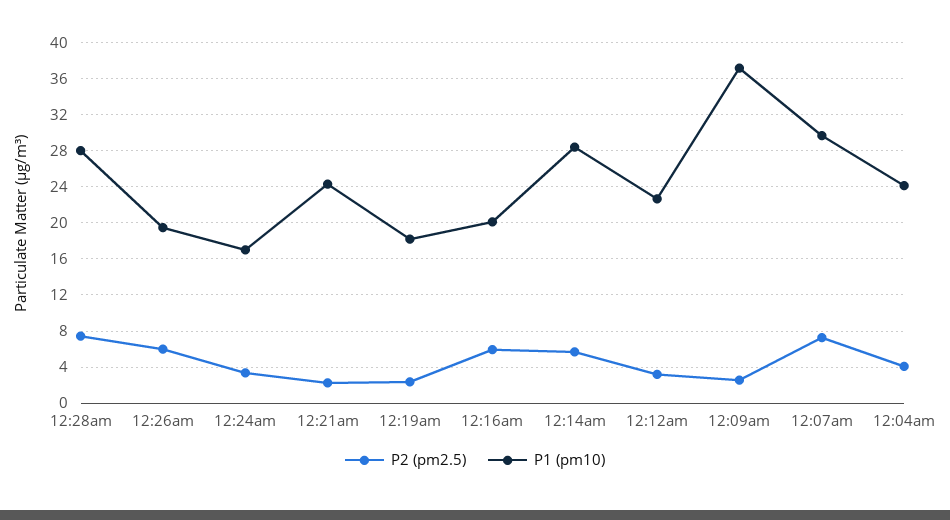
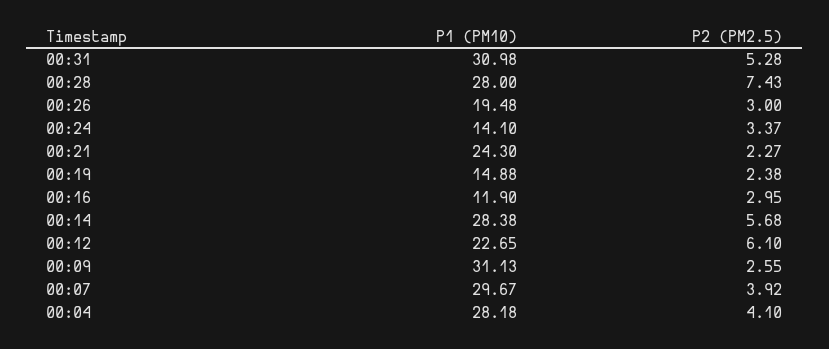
P2 (pm2.5), 12:26am: 6 -> 3
P1 (pm10), 12:24am: 17 -> 14.1
P1 (pm10), 12:19am: 18 -> 14.88
P2 (pm2.5), 12:16am: 6 -> 2.95
P1 (pm10), 12:16am: 20 -> 11.9
P2 (pm2.5), 12:12am: 3 -> 6.1
P1 (pm10), 12:09am: 37 -> 31.13
P2 (pm2.5), 12:07am: 7 -> 3.92
P1 (pm10), 12:04am: 24 -> 28.18
P1 (pm10), 00:31: none -> 30.98
P2 (pm2.5), 00:31: none -> 5.28

